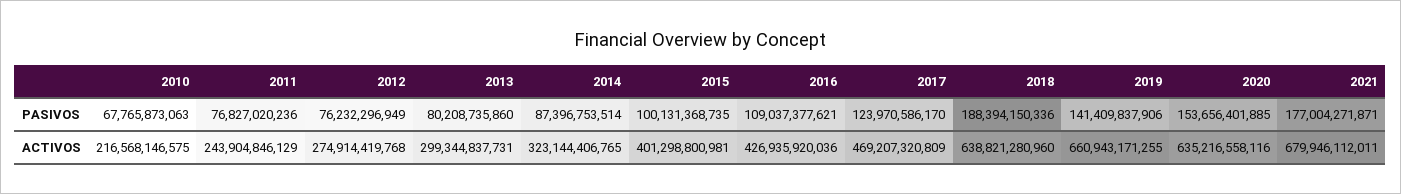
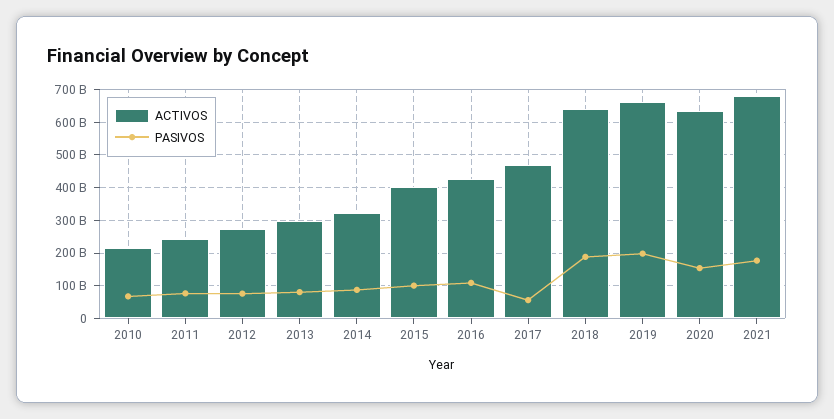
PASIVOS, 2017: 123970586170 -> 60000000000
PASIVOS, 2019: 141409837906 -> 200000000000

